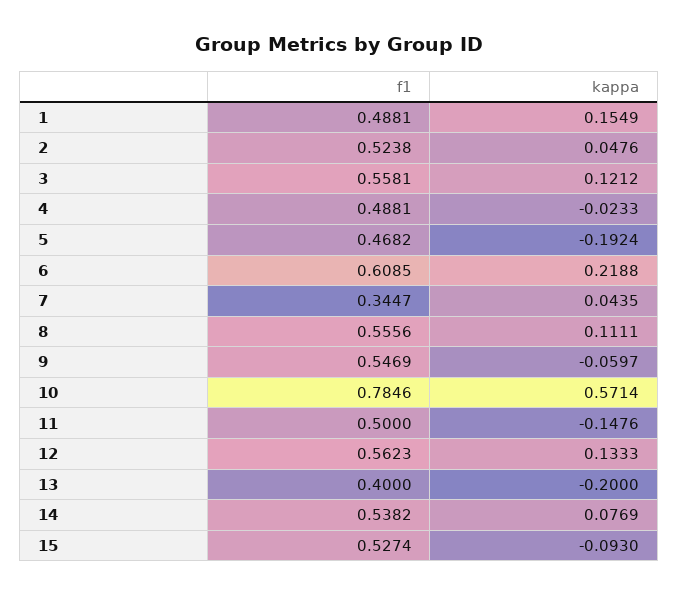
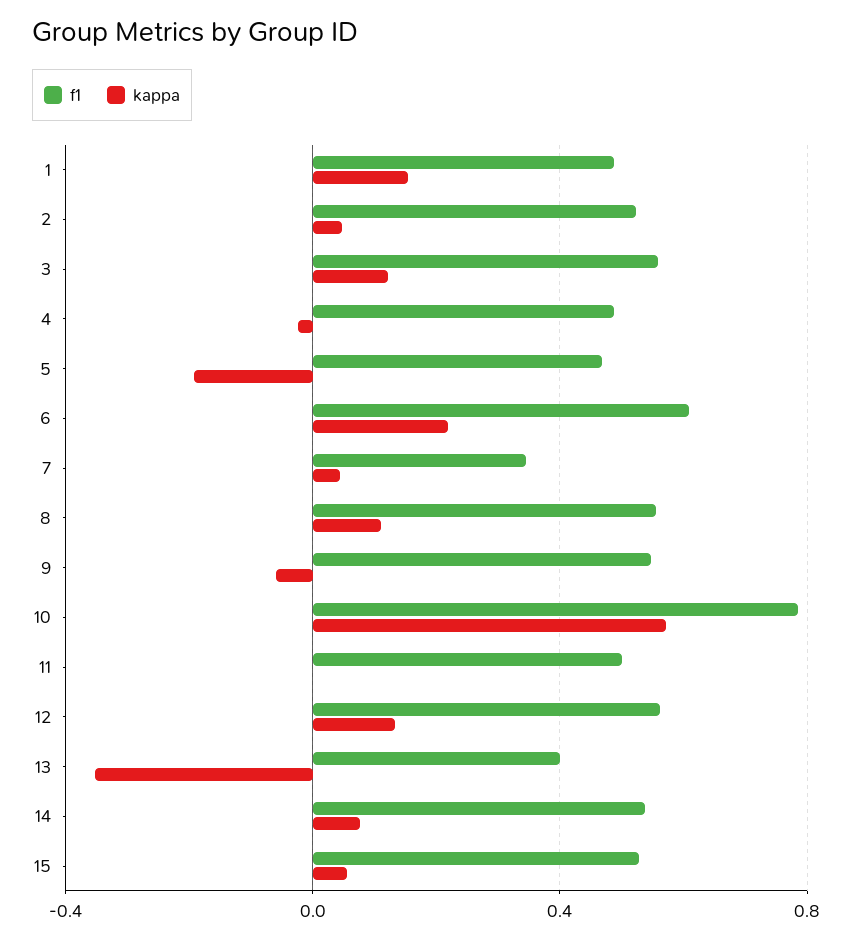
kappa, 11: -0.1476 -> 0
kappa, 13: -0.2 -> -0.35
kappa, 15: -0.093 -> 0.05

